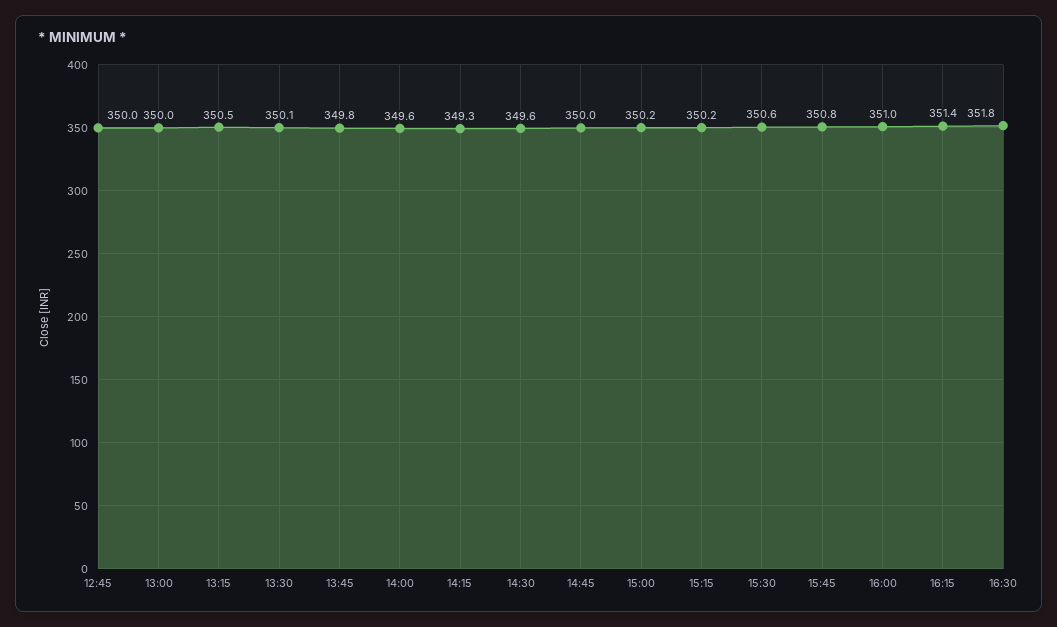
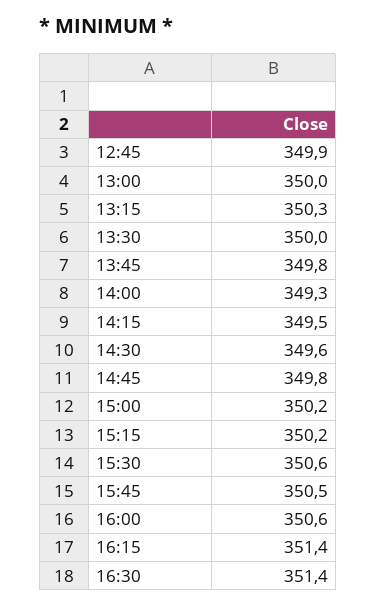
12:45: 350 -> 349.9
13:15: 350.5 -> 350.3
13:30: 350.1 -> 350
14:00: 349.6 -> 349.3
14:15: 349.3 -> 349.5
14:45: 350 -> 349.8
15:45: 350.8 -> 350.5
16:00: 351 -> 350.6
16:30: 351.8 -> 351.4

